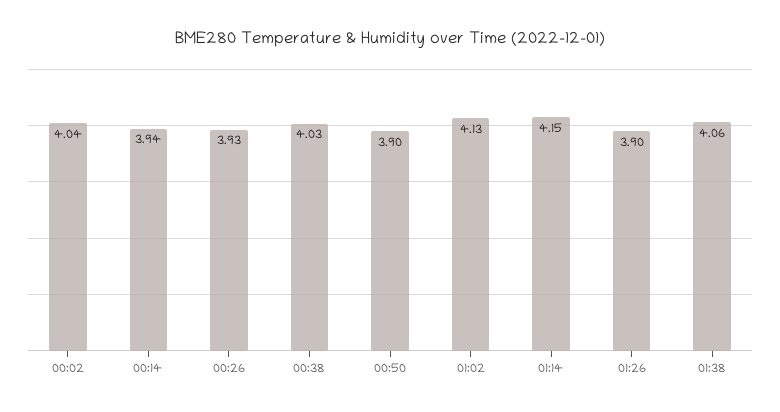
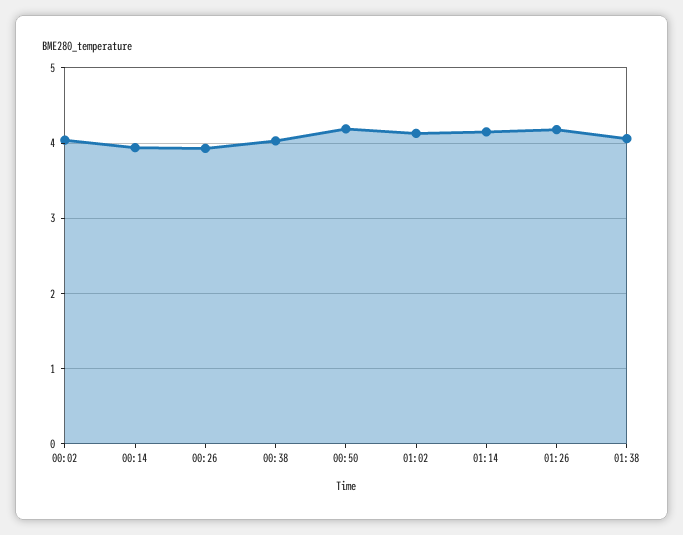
00:50: 3.9 -> 4.2
01:26: 3.9 -> 4.2

